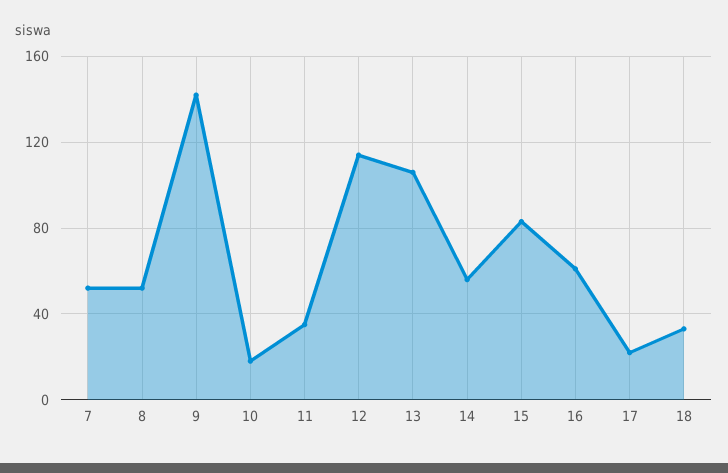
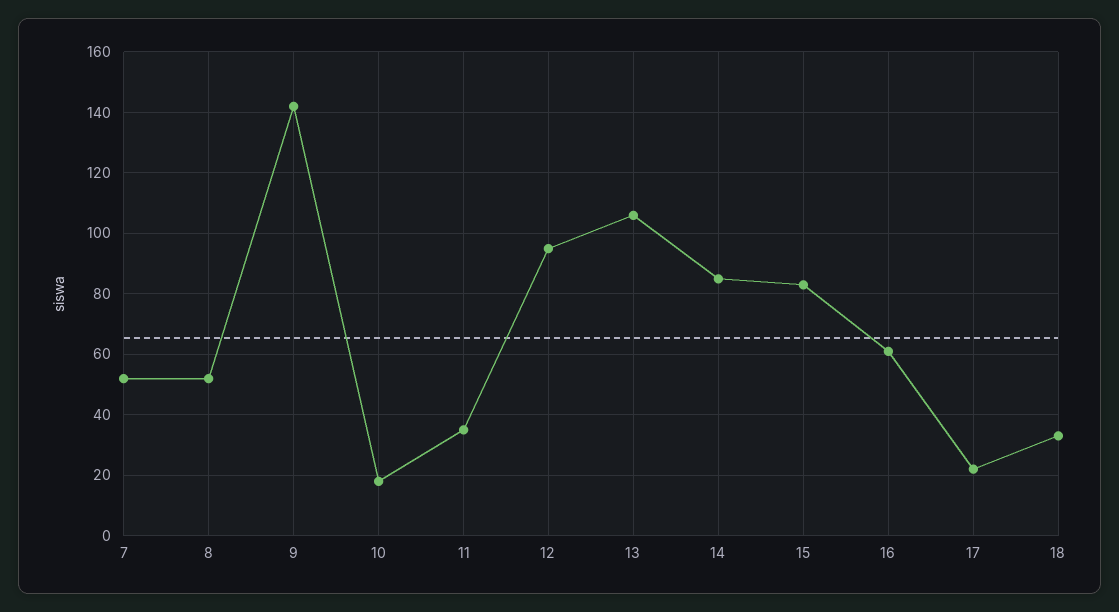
12: 115 -> 95
14: 55 -> 85

